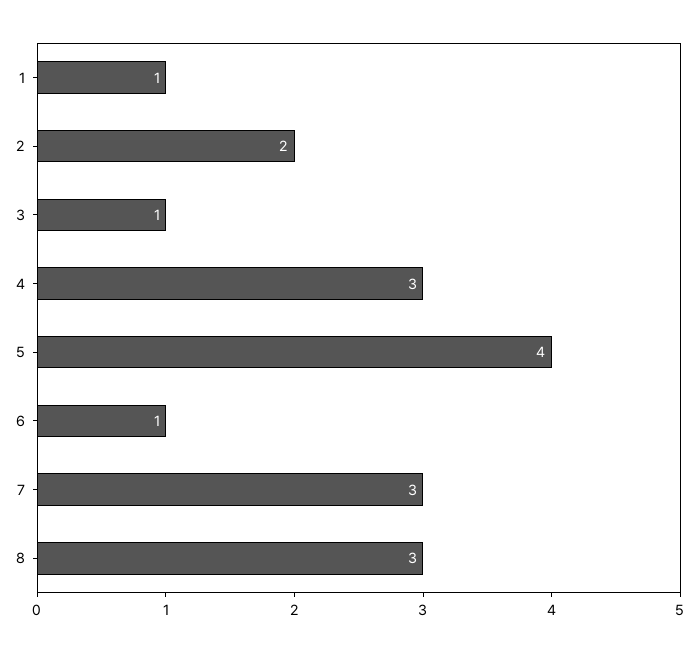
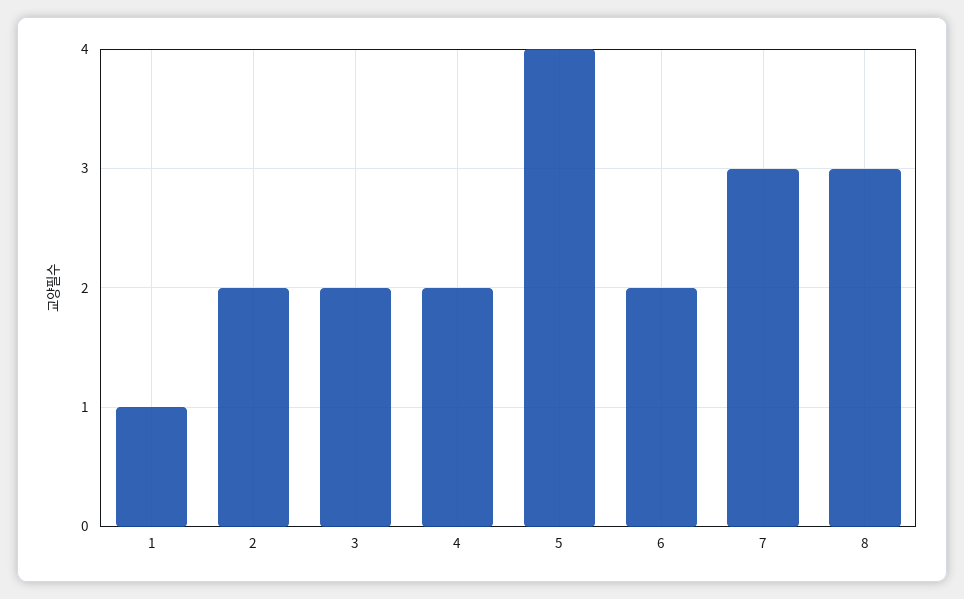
3: 1 -> 2
4: 3 -> 2
6: 1 -> 2

